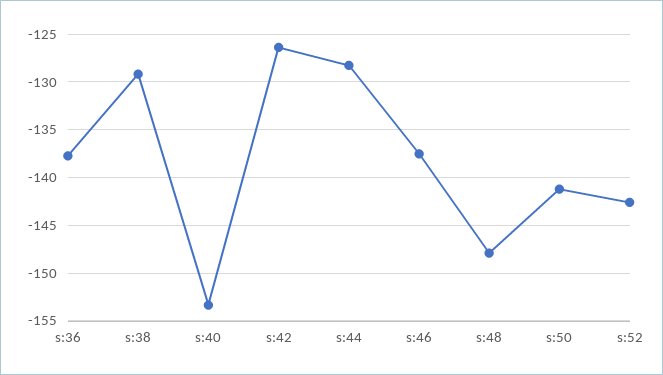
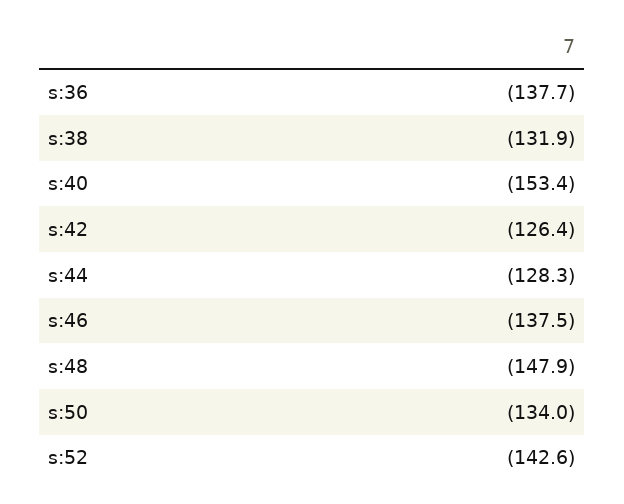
s:38: -129 -> -131.9
s:50: -141 -> -134

